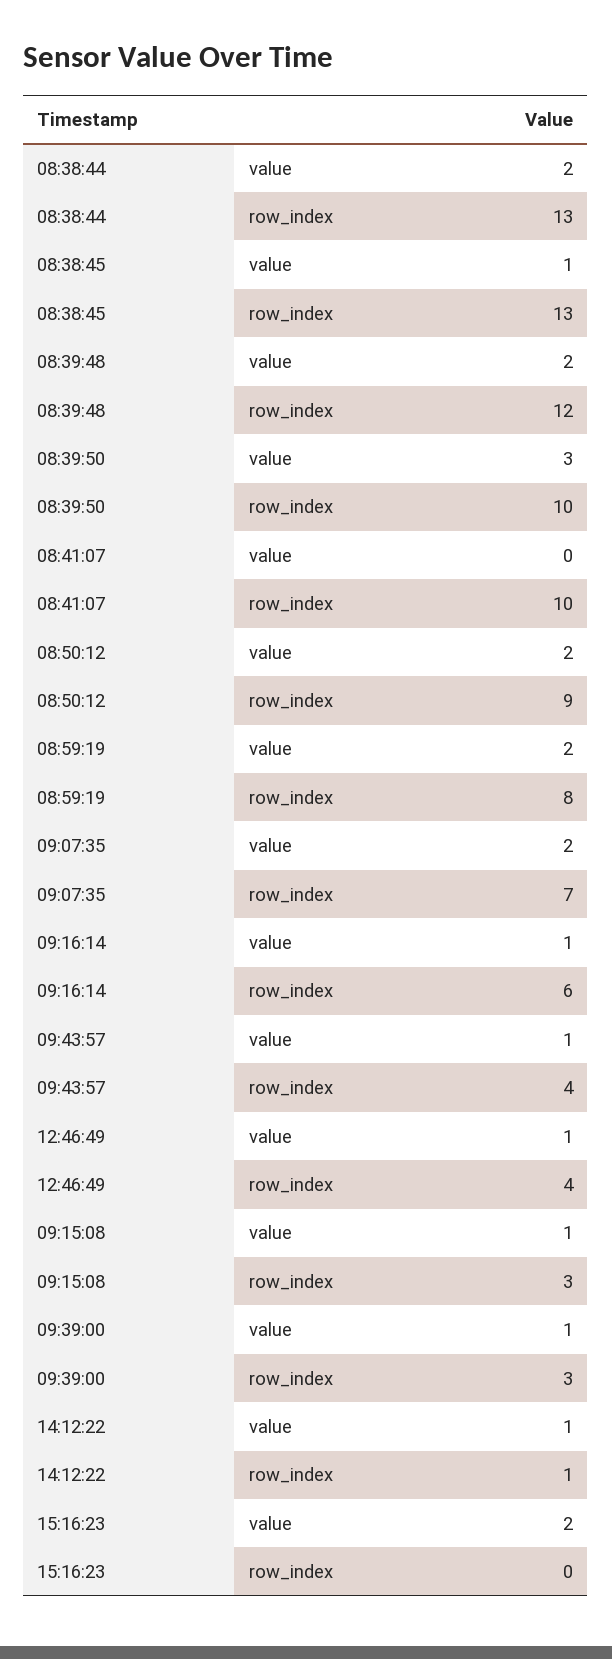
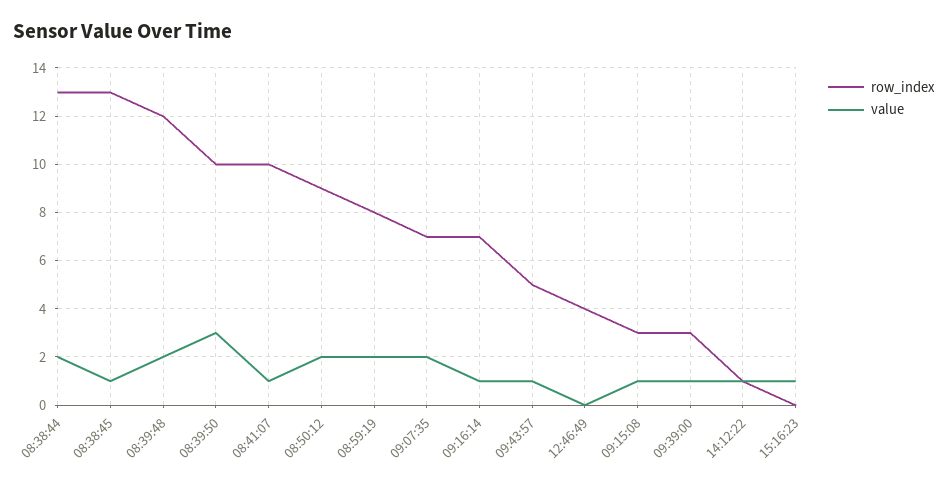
value, 08:41:07: 0 -> 1
row_index, 09:16:14: 6 -> 7
row_index, 09:43:57: 4 -> 5
value, 12:46:49: 1 -> 0
value, 15:16:23: 2 -> 1

